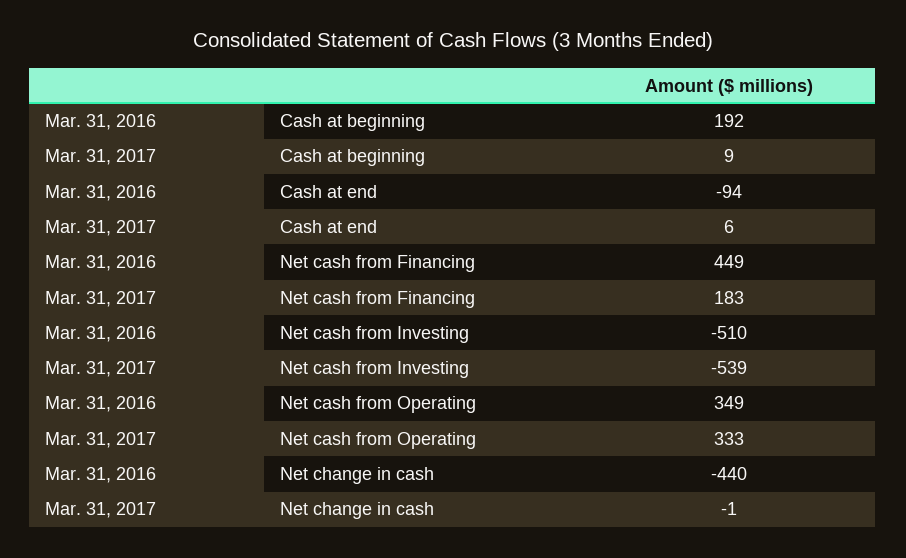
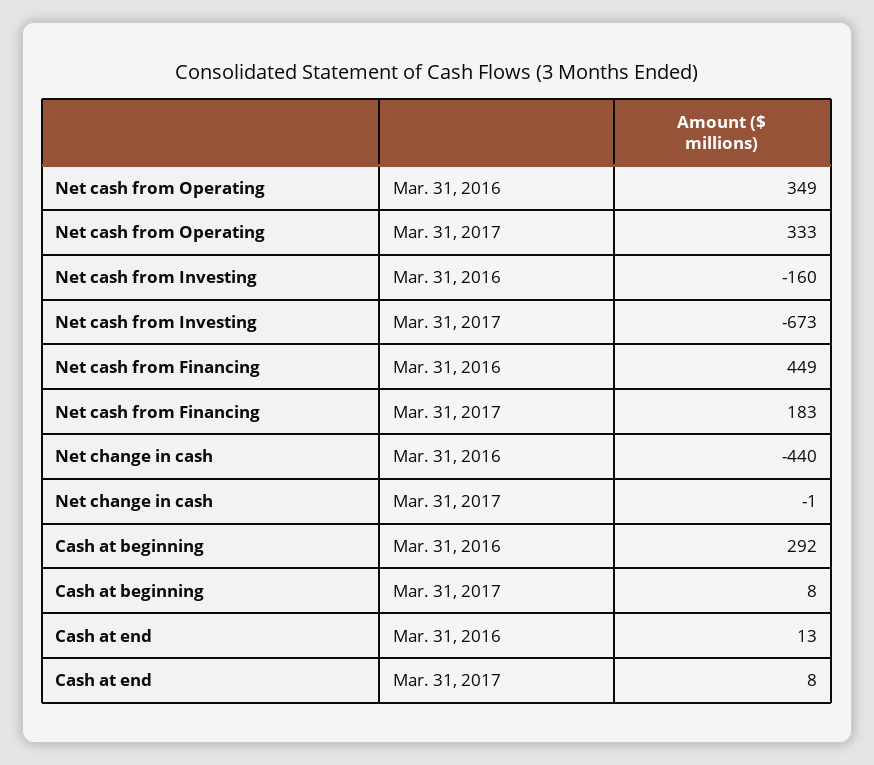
Mar. 31, 2016, Cash at beginning: 192 -> 292
Mar. 31, 2017, Cash at beginning: 9 -> 8
Mar. 31, 2016, Cash at end: -94 -> 13
Mar. 31, 2017, Cash at end: 6 -> 8
Mar. 31, 2016, Net cash from Investing: -510 -> -160
Mar. 31, 2017, Net cash from Investing: -539 -> -673

